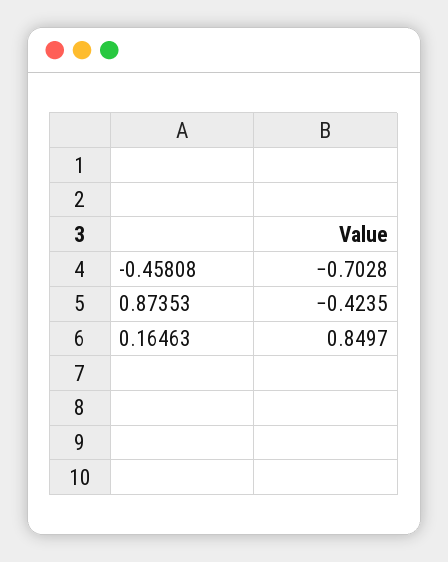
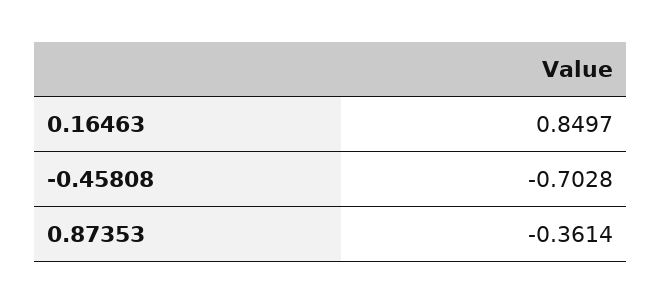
0.87353: -0.4235 -> -0.3614

